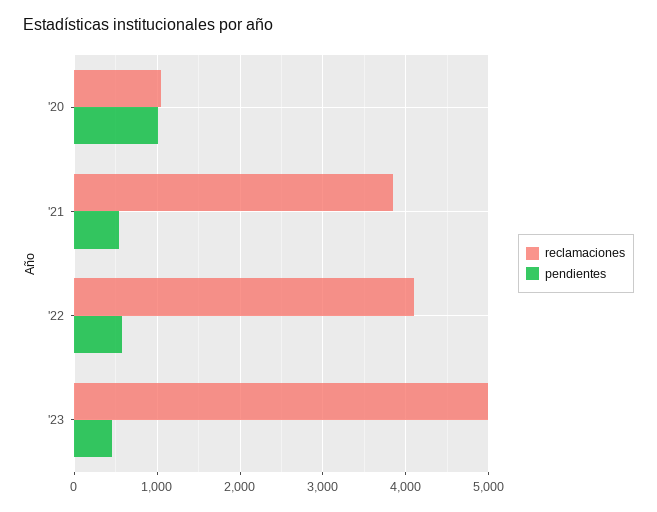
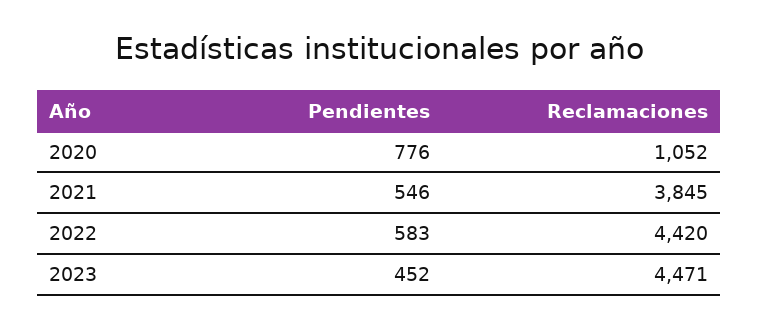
pendientes, '20: 1000 -> 776
reclamaciones, '22: 4100 -> 4420
reclamaciones, '23: 5000 -> 4471

